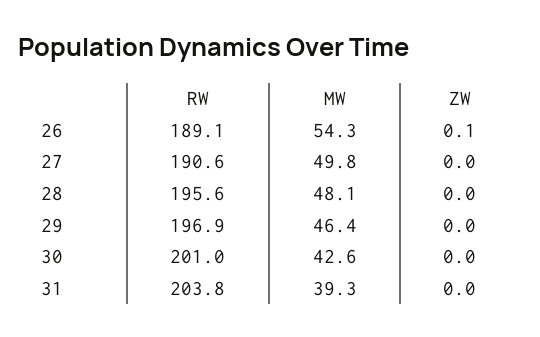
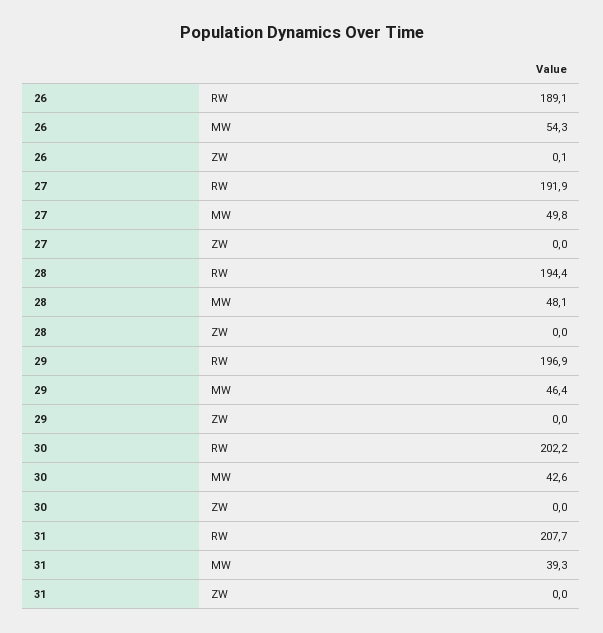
RW, 27: 190.6 -> 191.9
RW, 28: 195.6 -> 194.4
RW, 30: 201 -> 202.2
RW, 31: 203.8 -> 207.7

